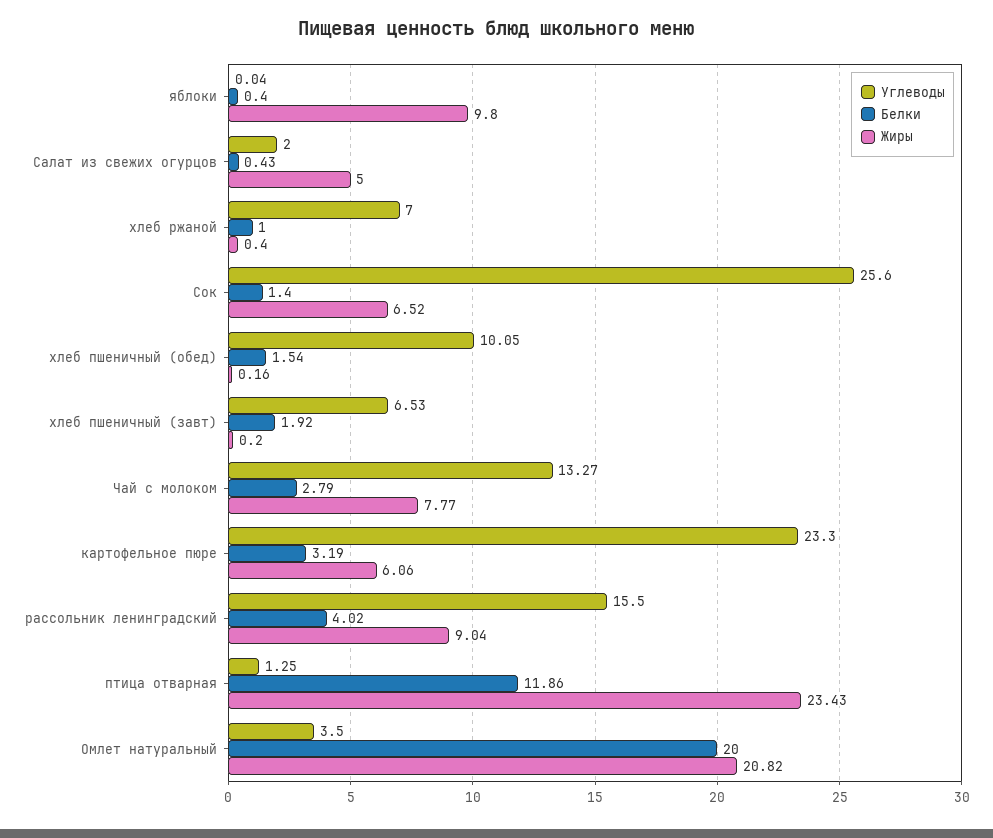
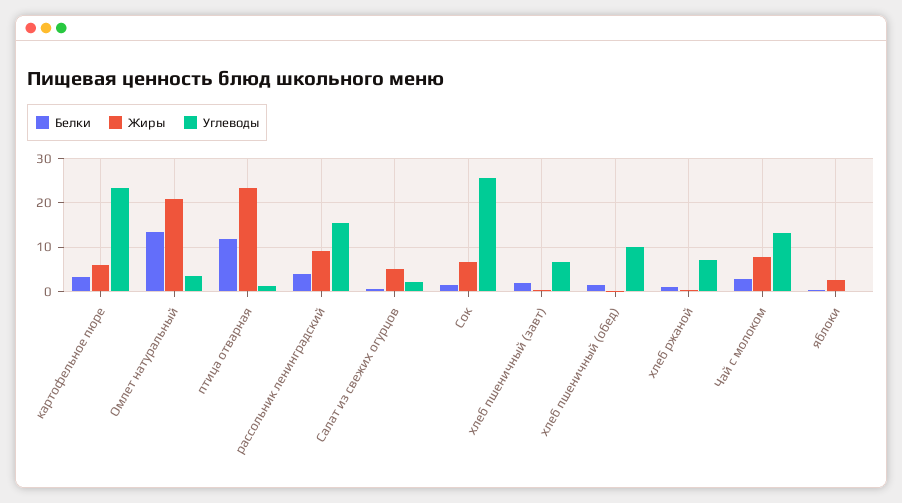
Жиры, яблоки: 9.8 -> 2
Белки, Омлет натуральный: 20 -> 14

